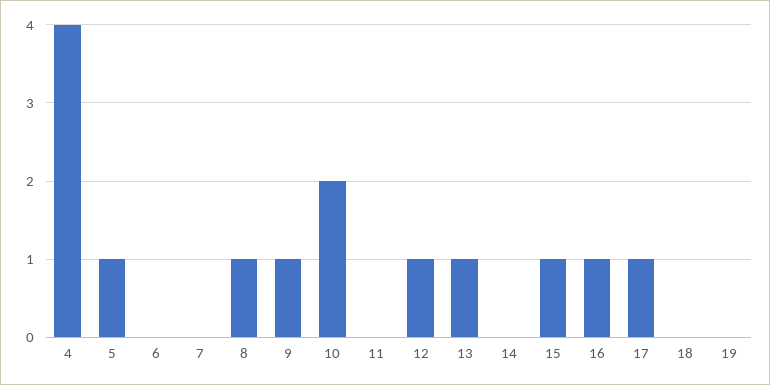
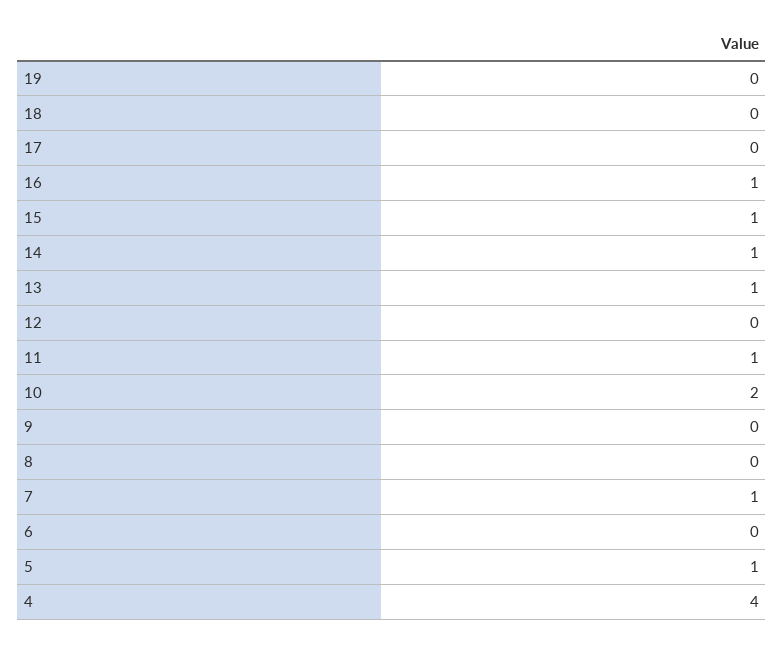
7: 0 -> 1
8: 1 -> 0
9: 1 -> 0
11: 0 -> 1
12: 1 -> 0
14: 0 -> 1
17: 1 -> 0

